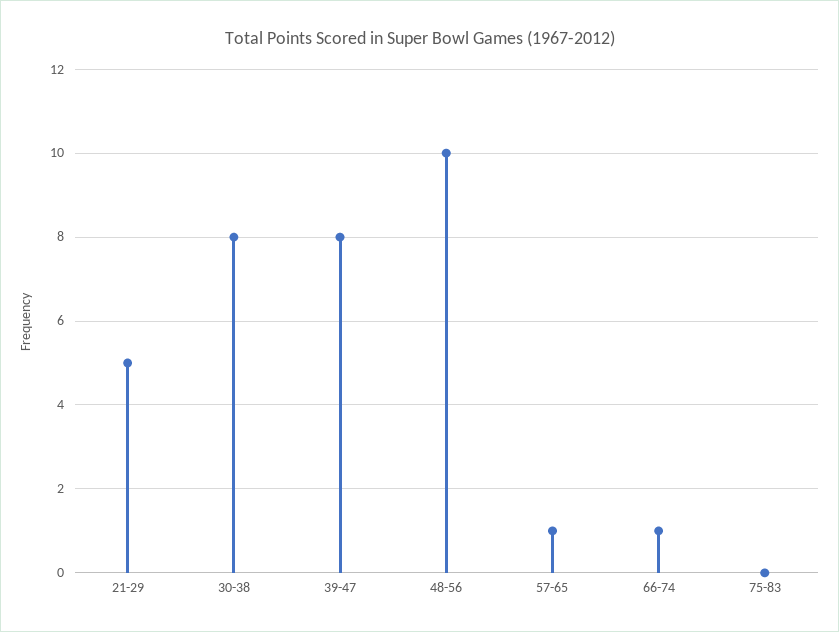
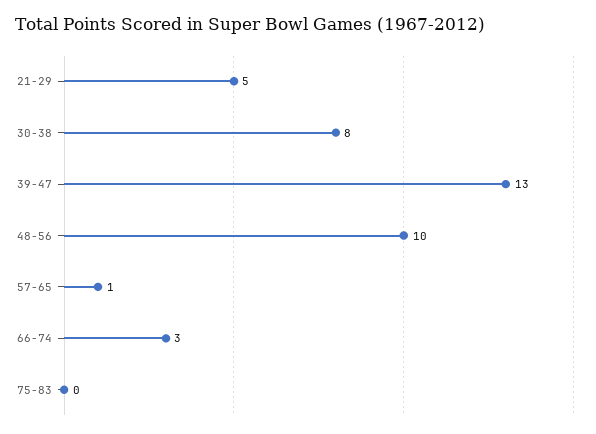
39-47: 8 -> 13
66-74: 1 -> 3

